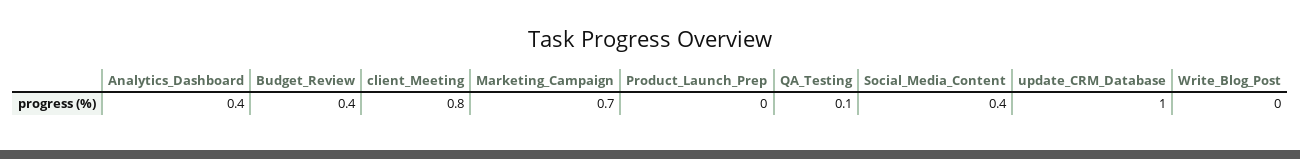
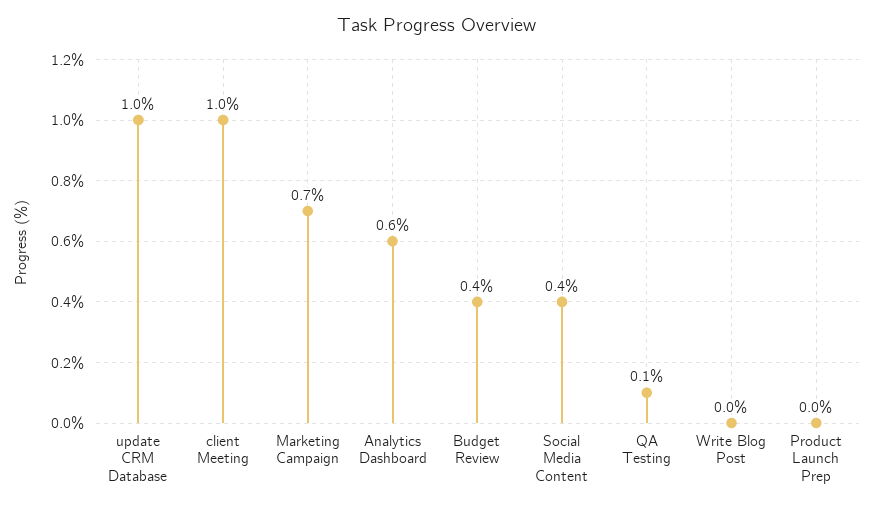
Analytics_Dashboard: 0.4 -> 0.6
client_Meeting: 0.8 -> 1

